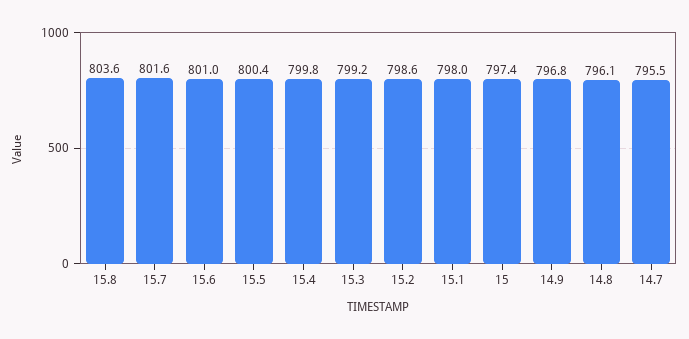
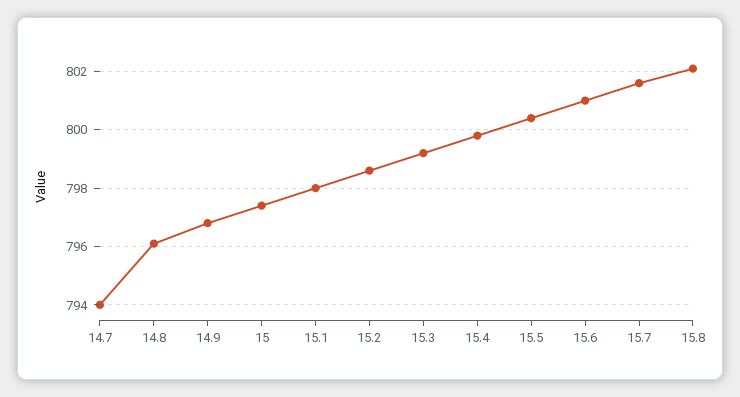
15.8: 803.6 -> 802
14.7: 795.5 -> 794

